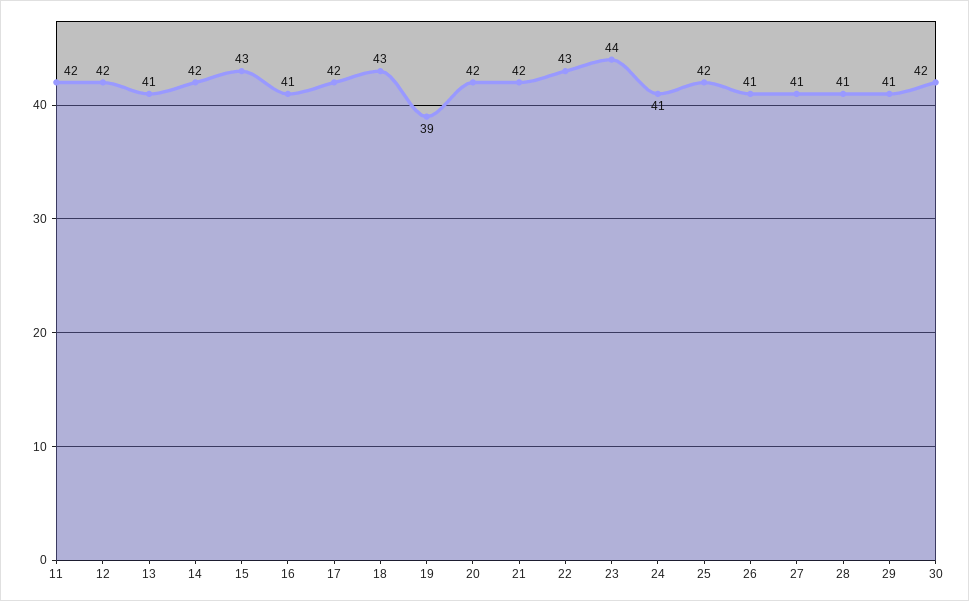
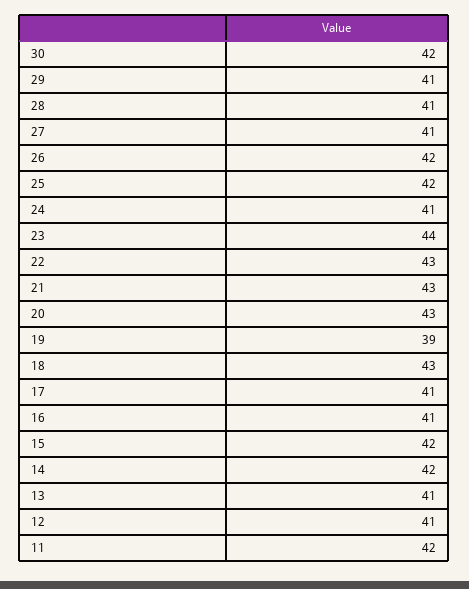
12: 42 -> 41
15: 43 -> 42
17: 42 -> 41
20: 42 -> 43
21: 42 -> 43
26: 41 -> 42

